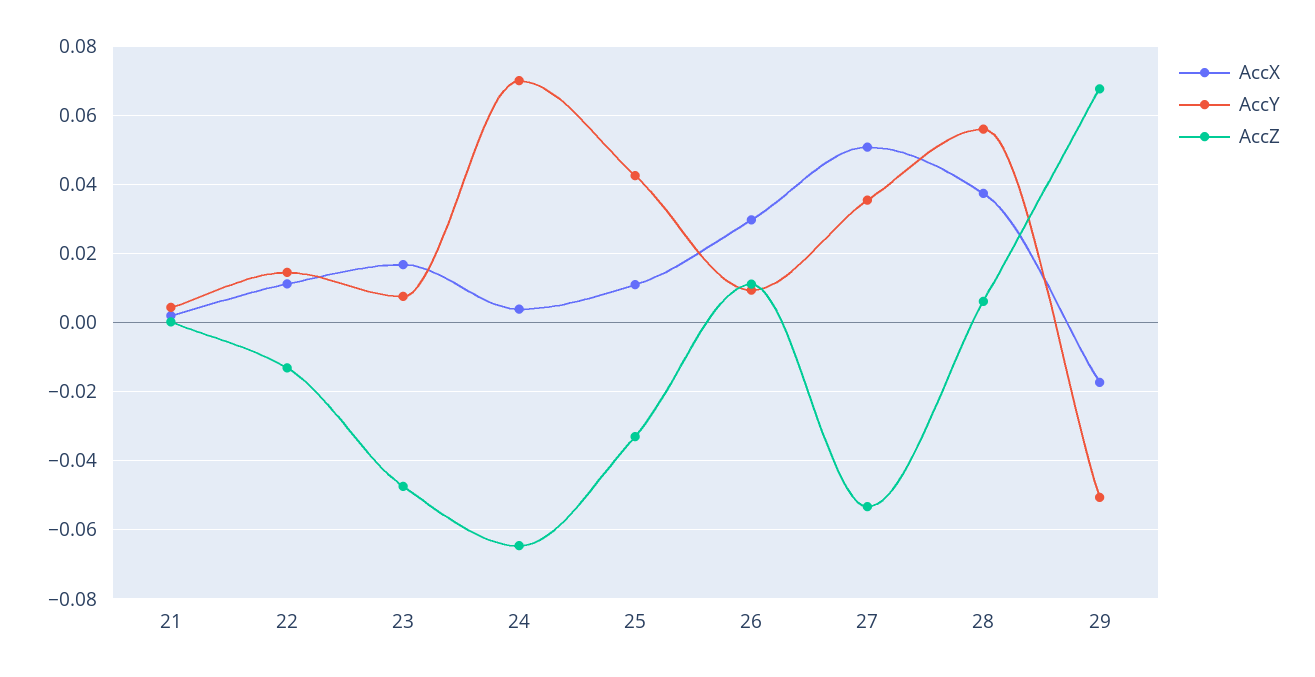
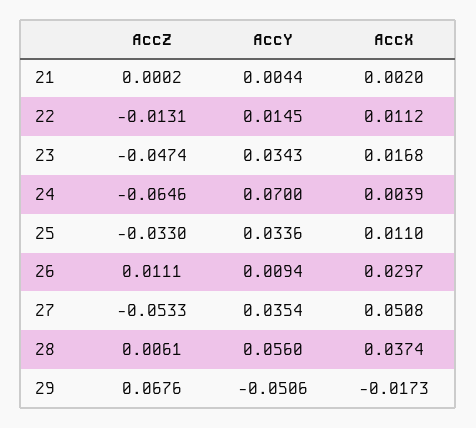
AccY, 23: 0.008 -> 0.0343
AccY, 25: 0.042 -> 0.0336

